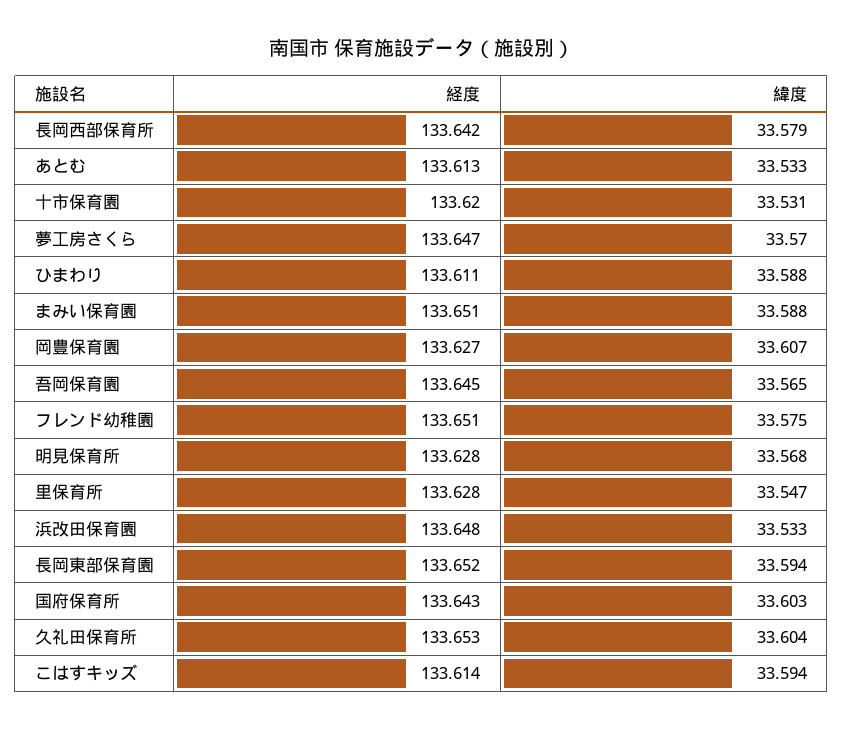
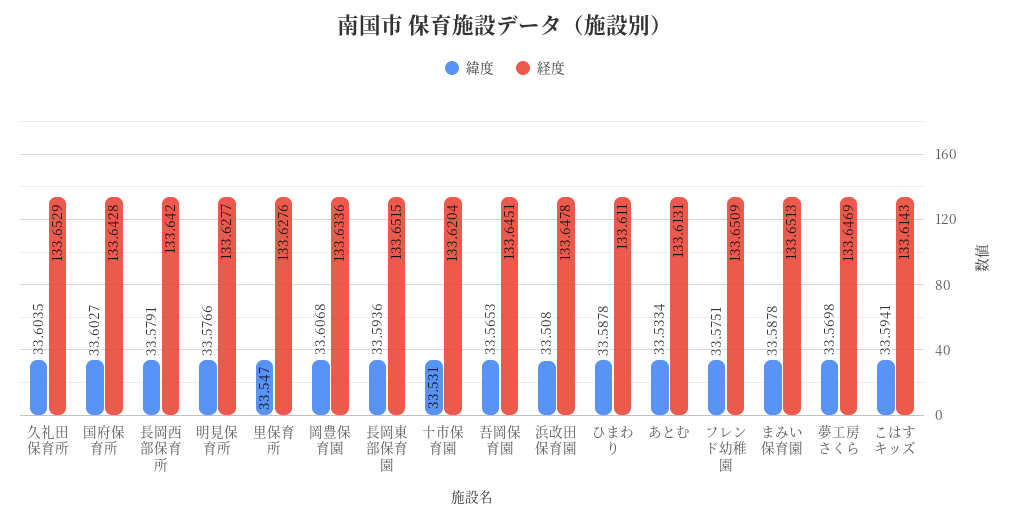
経度, 岡豊保育園: 133.627 -> 133.6336
緯度, 明見保育所: 33.568 -> 33.5766
緯度, 浜改田保育園: 33.533 -> 33.508

